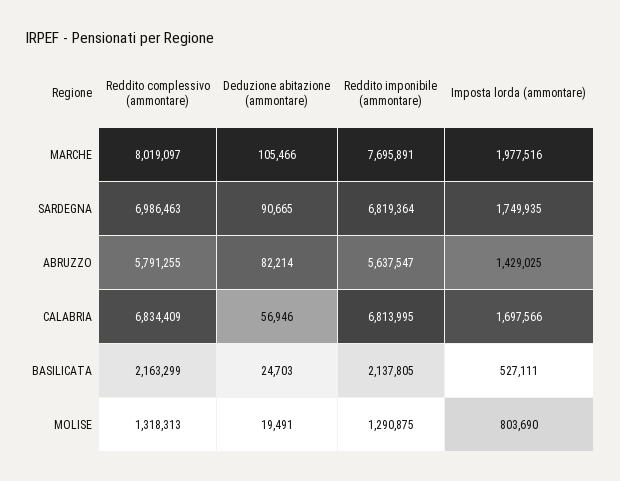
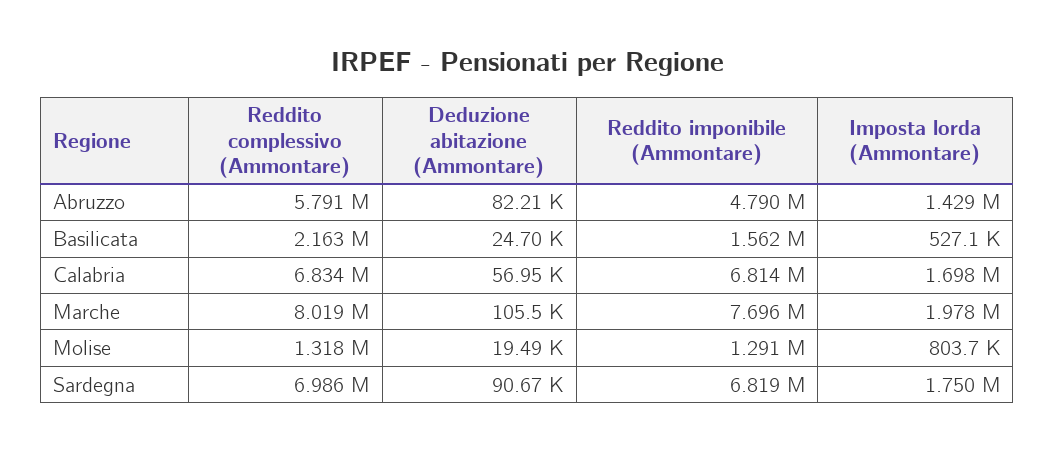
Reddito imponibile (ammontare), ABRUZZO: 5637547 -> 4790000
Reddito imponibile (ammontare), BASILICATA: 2137805 -> 1562000

